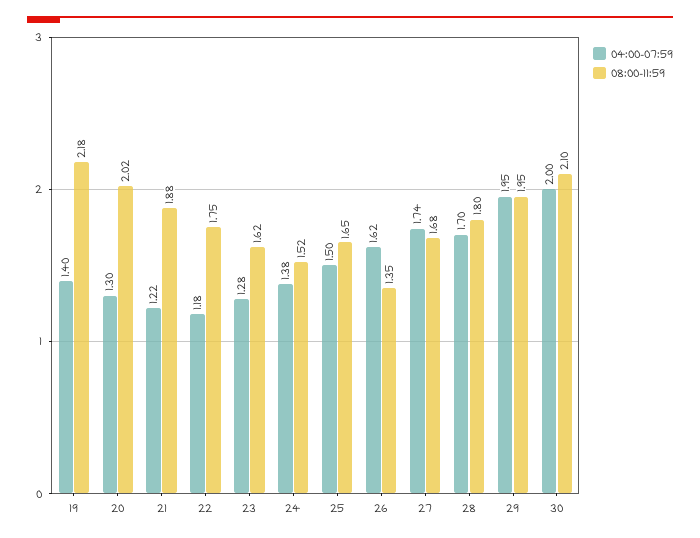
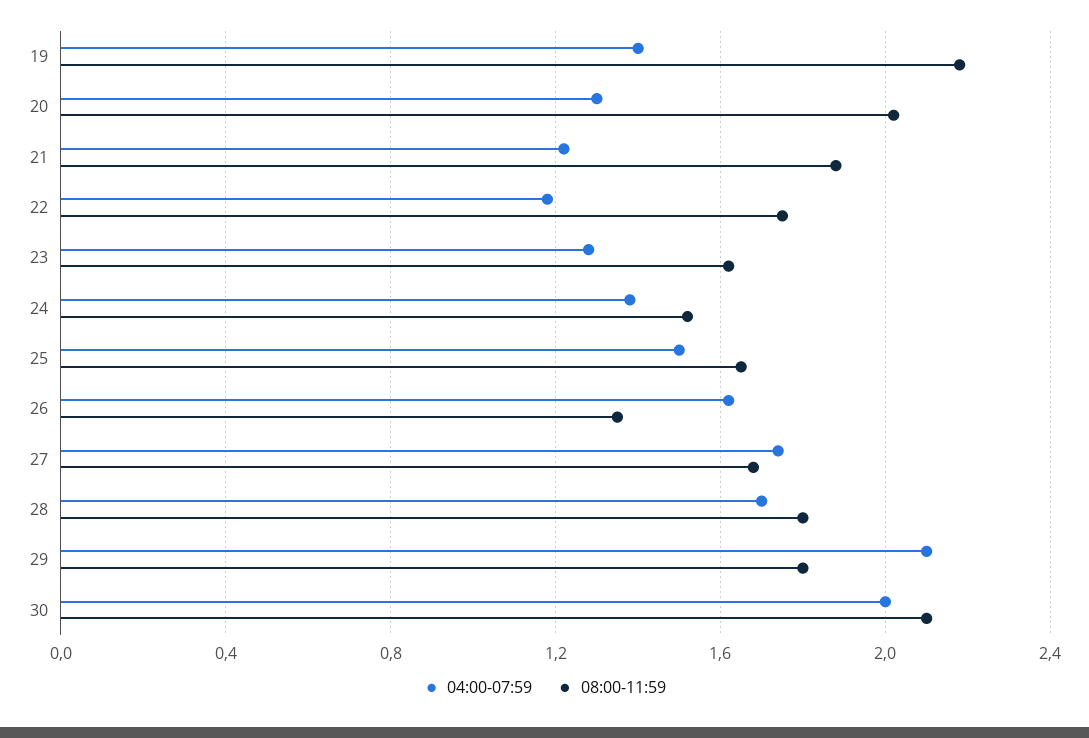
04:00-07:59, 29: 1.95 -> 2.1
08:00-11:59, 29: 1.95 -> 1.8

